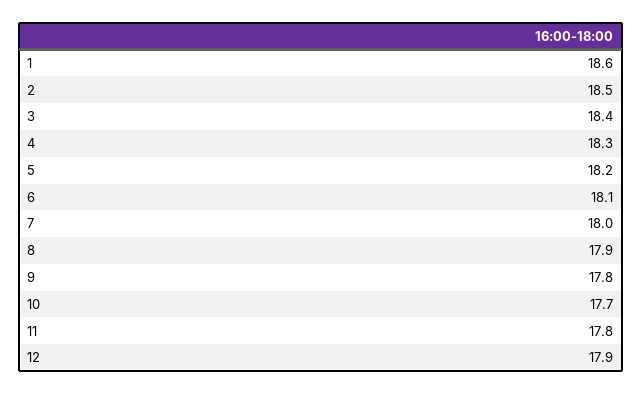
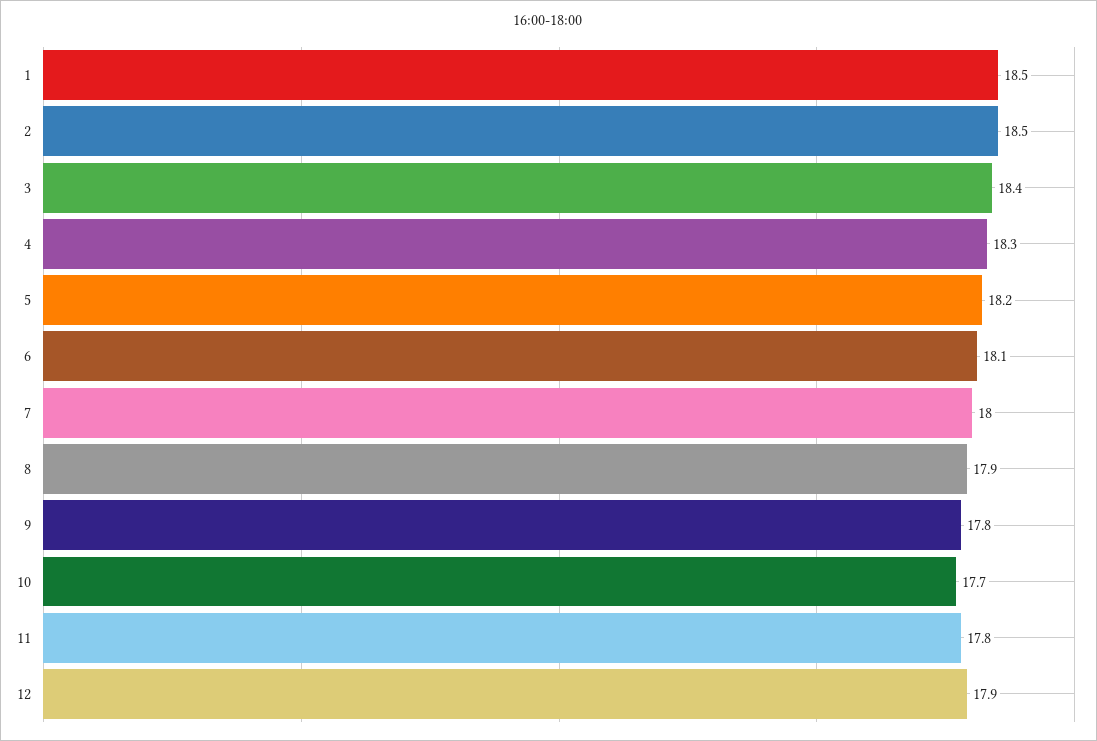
1: 18.6 -> 18.5

